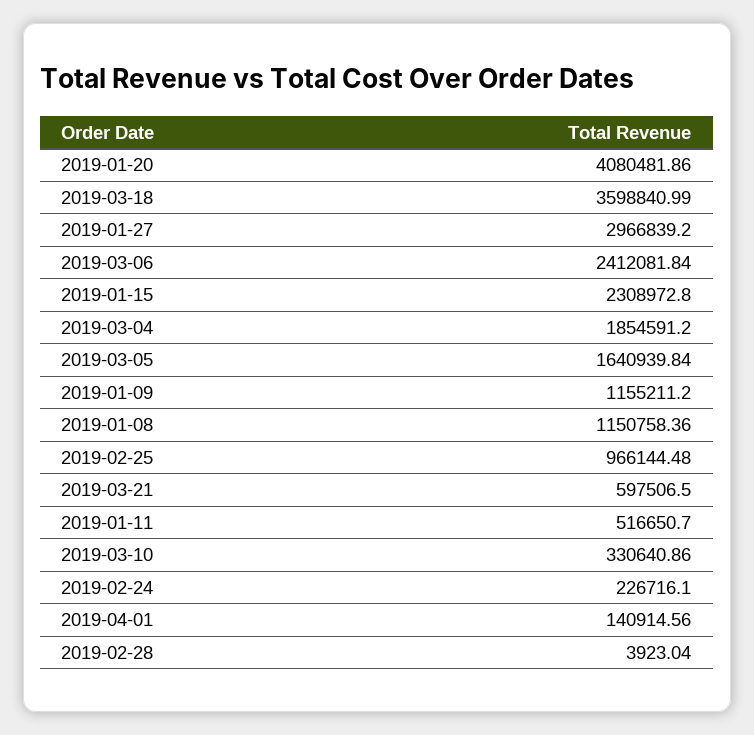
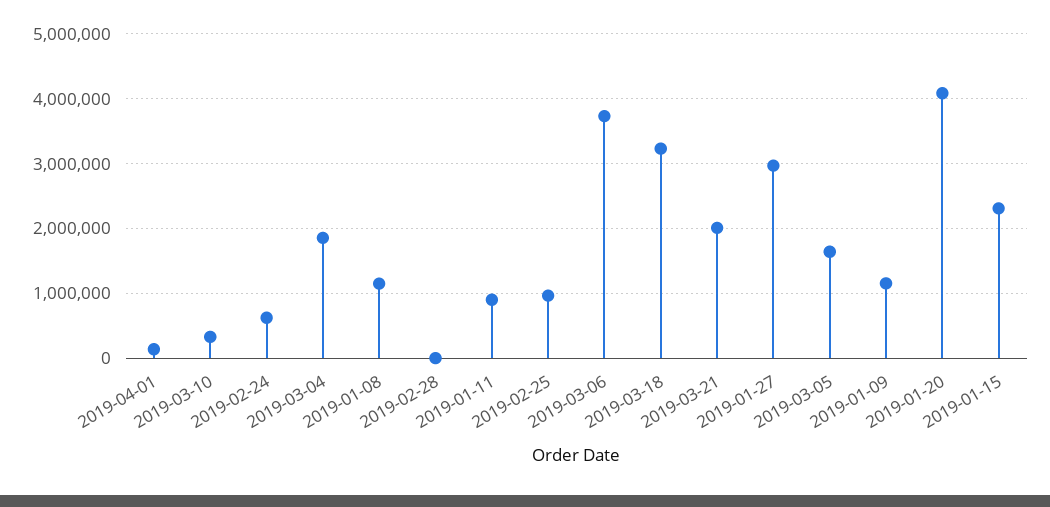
2019-03-18: 3598840.99 -> 3200000
2019-03-06: 2412081.84 -> 3700000
2019-03-21: 597506.5 -> 2000000
2019-01-11: 516650.7 -> 900000
2019-02-24: 226716.1 -> 600000

